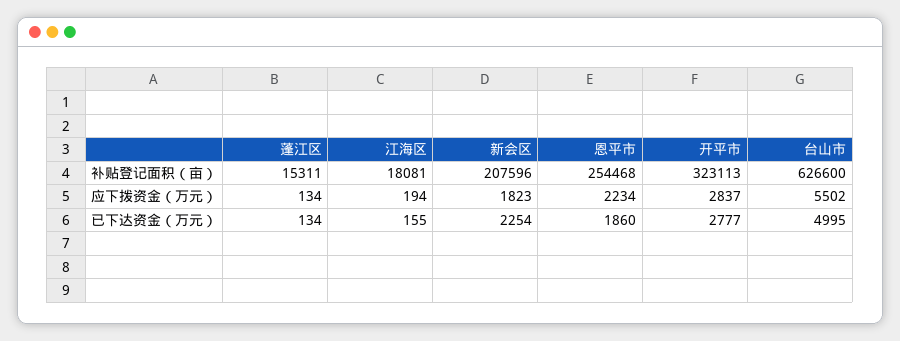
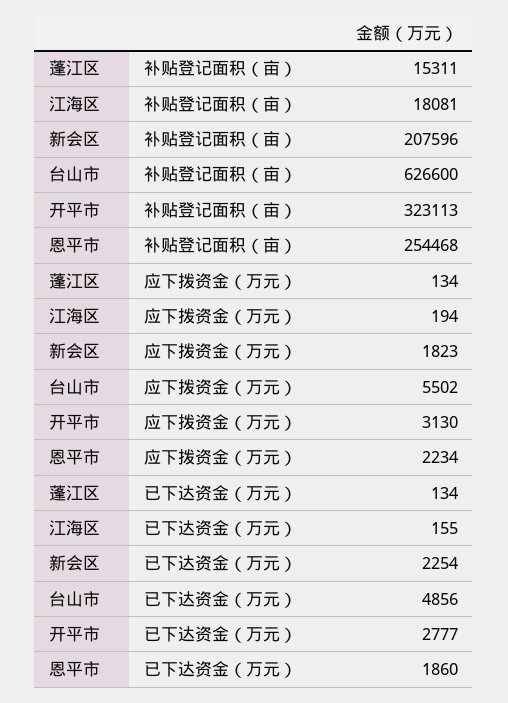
开平市, 应下拨资金（万元）: 2837 -> 3130
台山市, 已下达资金（万元）: 4995 -> 4856

